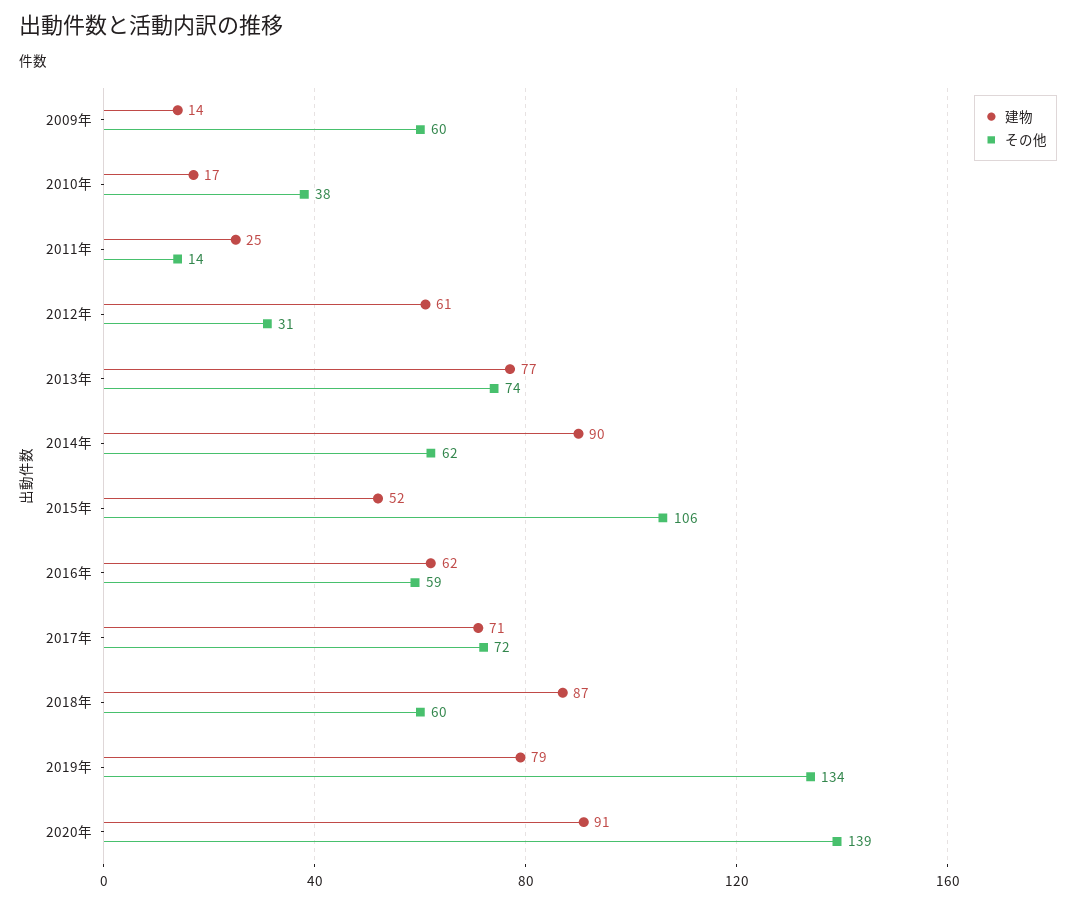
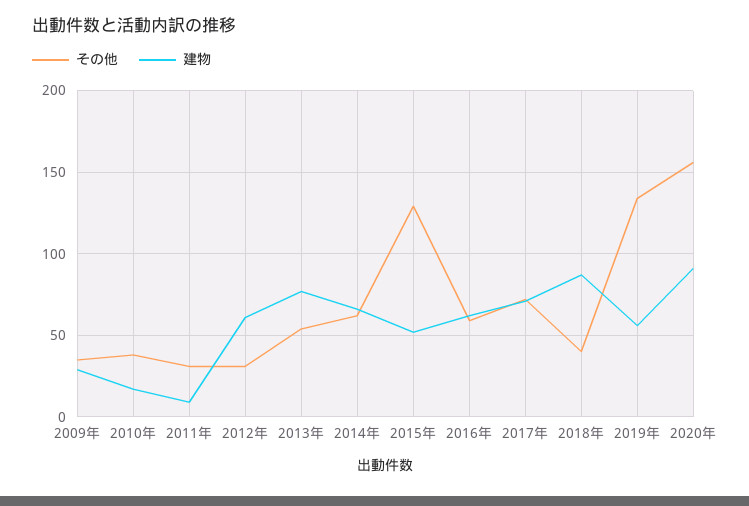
建物, 2009年: 14 -> 30
その他, 2009年: 60 -> 35
建物, 2011年: 25 -> 10
その他, 2011年: 14 -> 30
その他, 2013年: 74 -> 55
建物, 2014年: 90 -> 65
その他, 2015年: 106 -> 130
その他, 2018年: 60 -> 40
建物, 2019年: 79 -> 55
その他, 2020年: 139 -> 155

